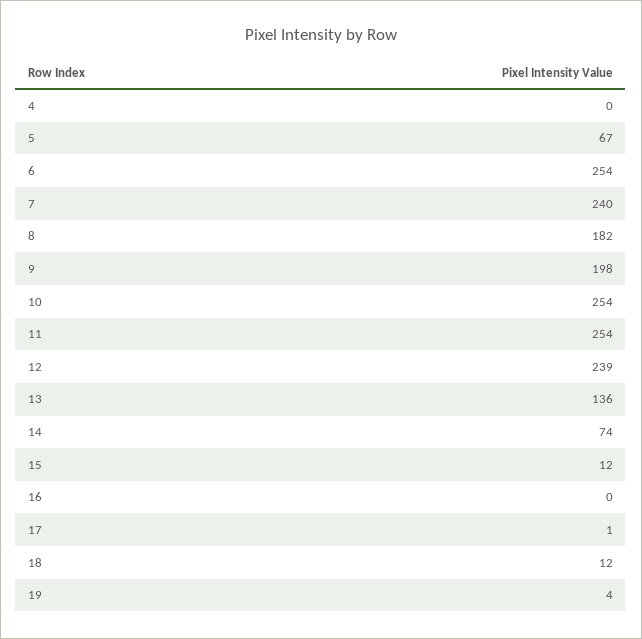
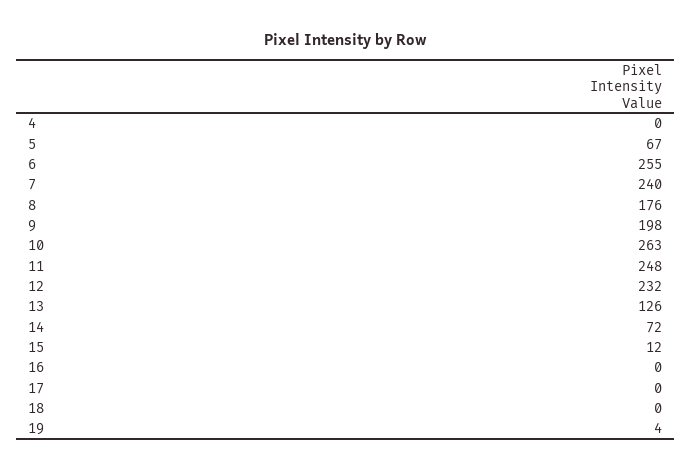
6: 254 -> 255
8: 182 -> 176
10: 254 -> 263
11: 254 -> 248
12: 239 -> 232
13: 136 -> 126
14: 74 -> 72
17: 1 -> 0
18: 12 -> 0

